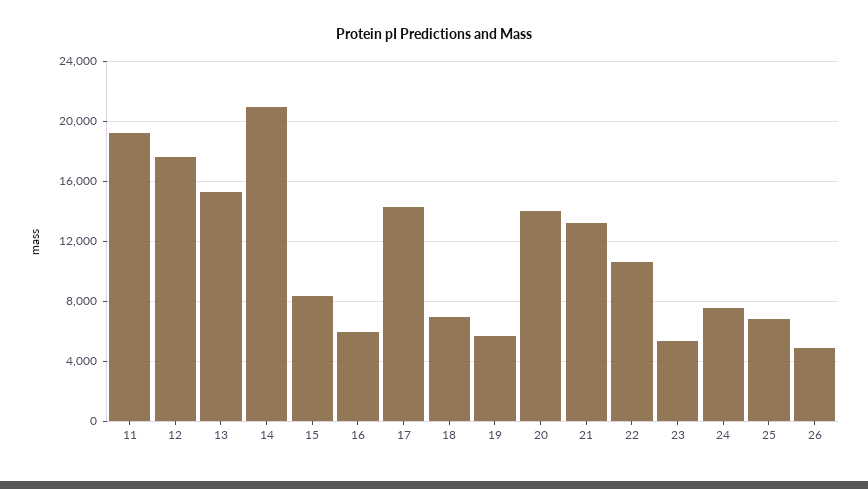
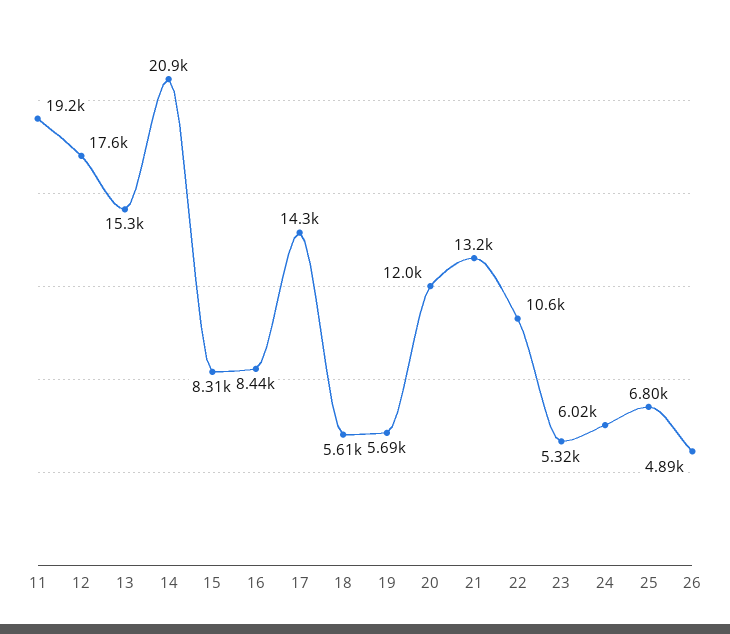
16: 6000 -> 8440
18: 7000 -> 5610
20: 14000 -> 12000
24: 7500 -> 6020

